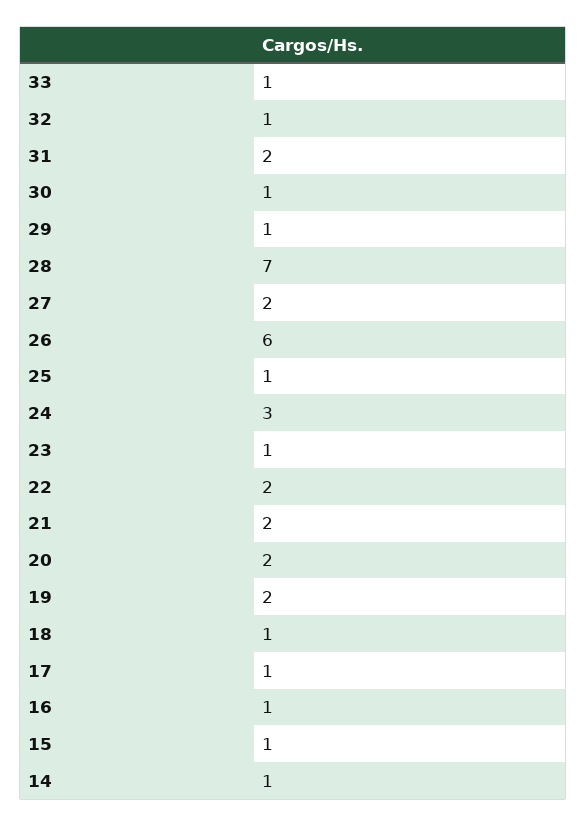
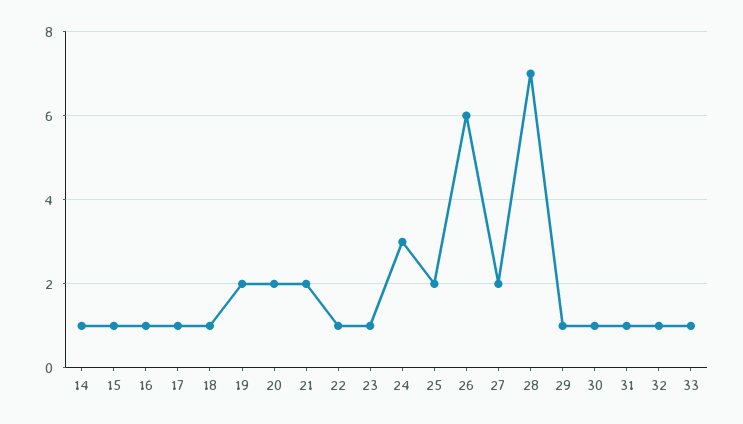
31: 2 -> 1
25: 1 -> 2
22: 2 -> 1

